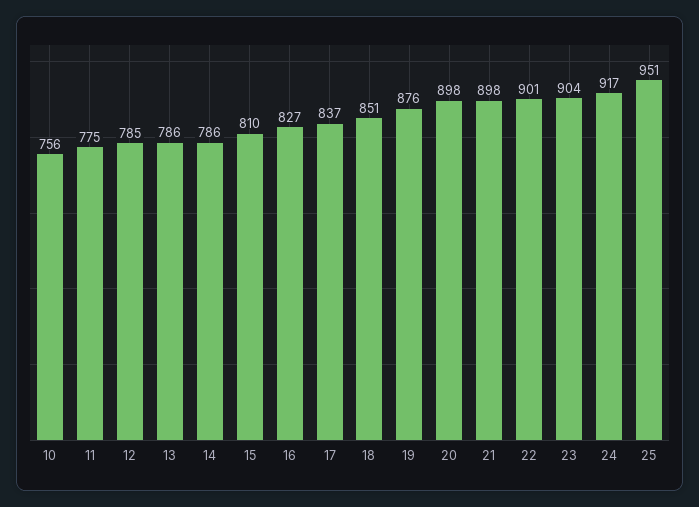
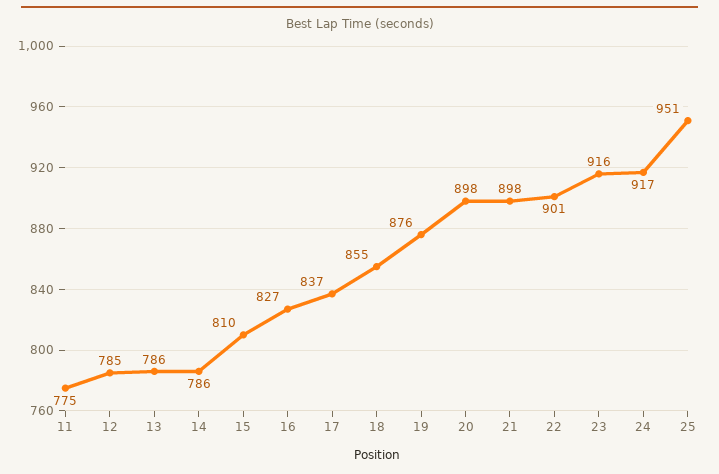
10: 756 -> none
18: 851 -> 855
23: 904 -> 916

